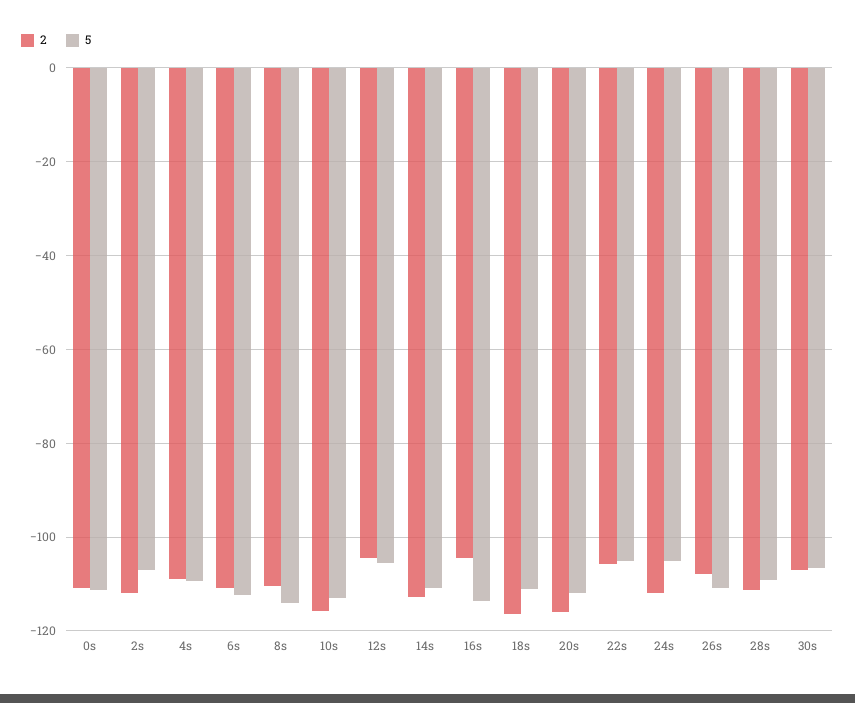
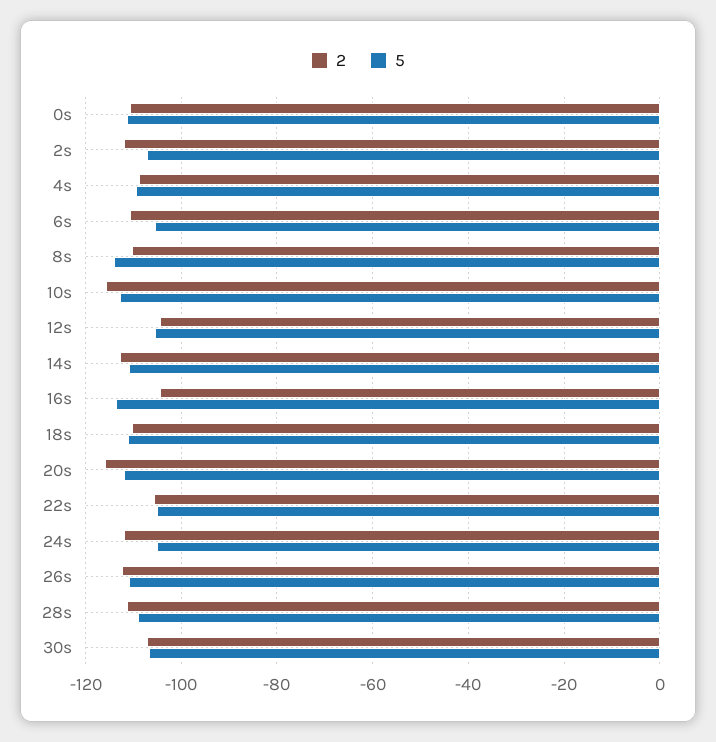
5, 6s: -112 -> -106
2, 18s: -116 -> -110
2, 26s: -108 -> -112

